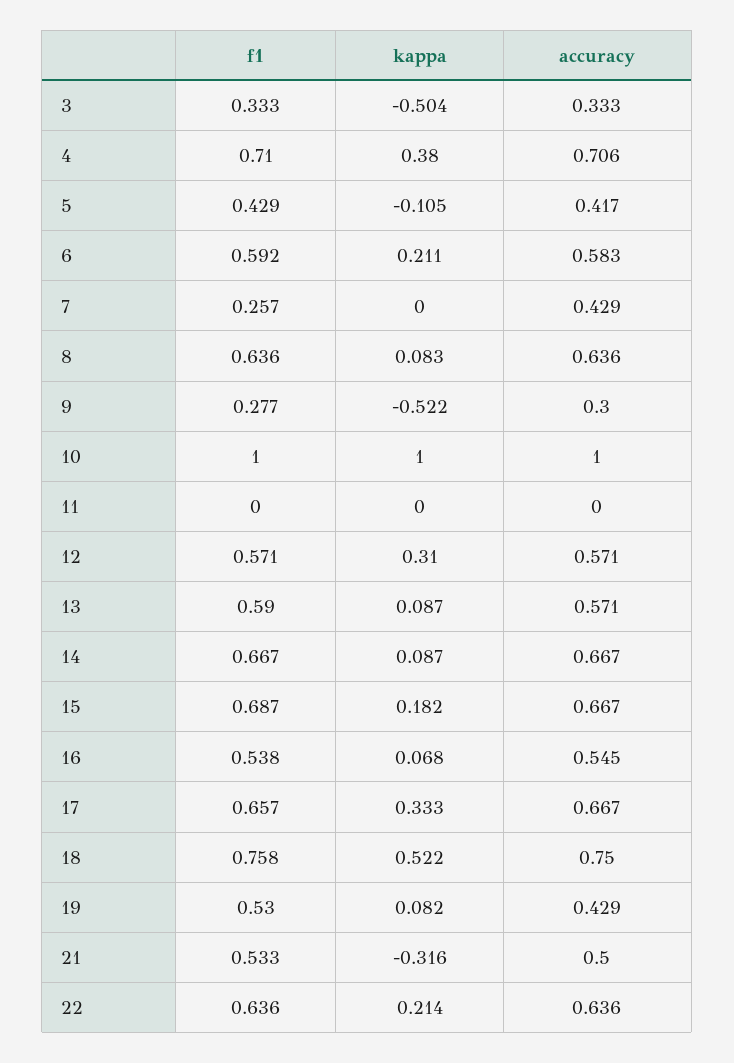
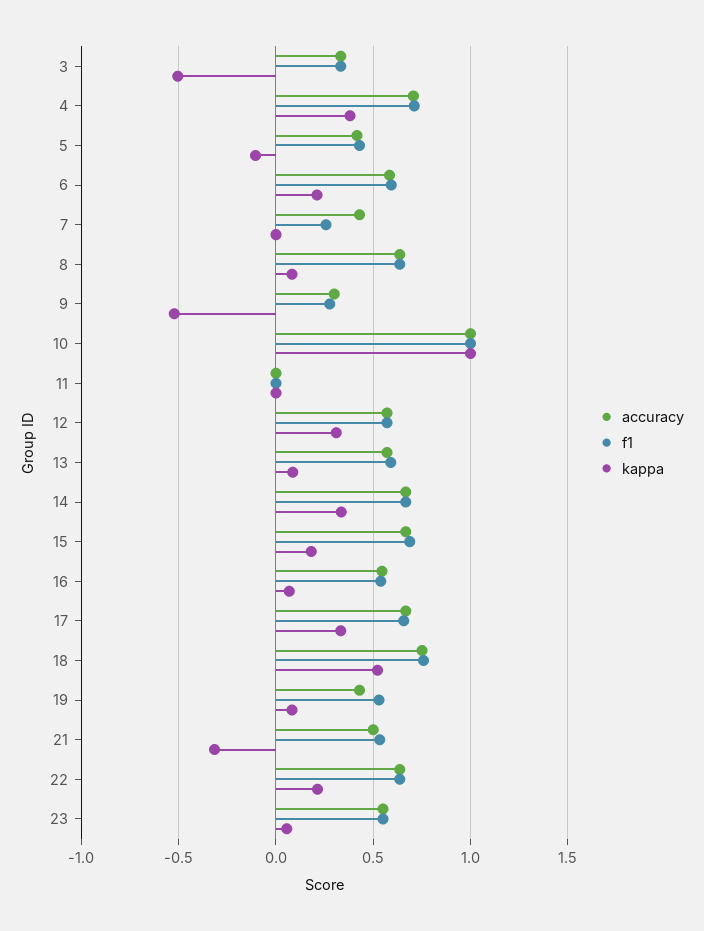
kappa, 14: 0.087 -> 0.35
accuracy, 23: none -> 0.55
f1, 23: none -> 0.55
kappa, 23: none -> 0.05

